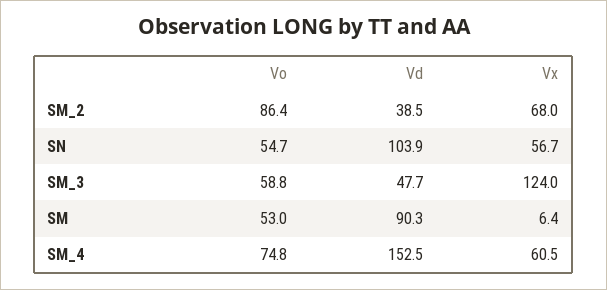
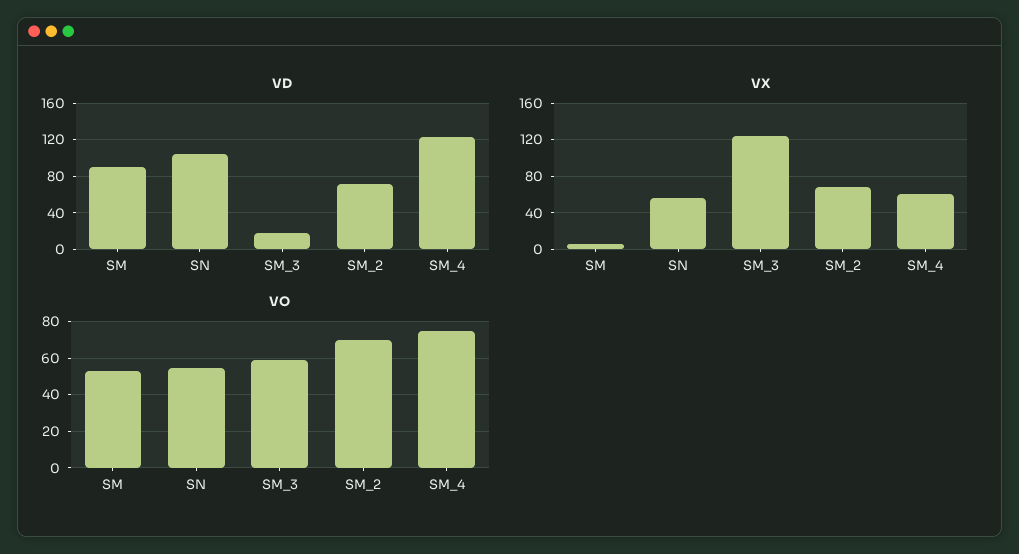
Vo, SM_2: 86.4 -> 70
Vd, SM_2: 38.5 -> 70
Vd, SM_3: 47.7 -> 20
Vd, SM_4: 152.5 -> 120

